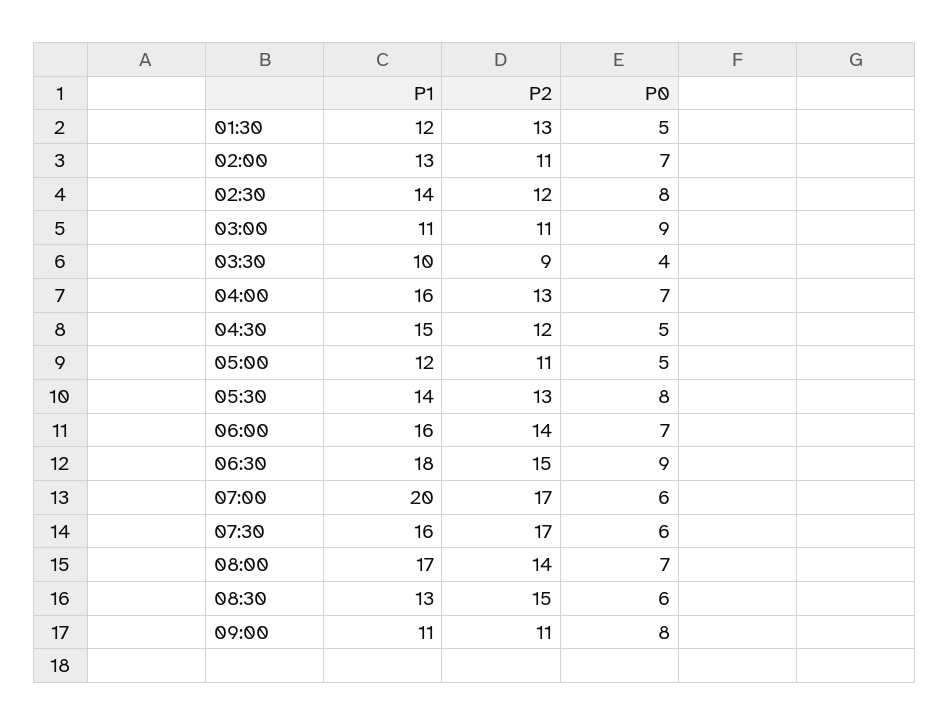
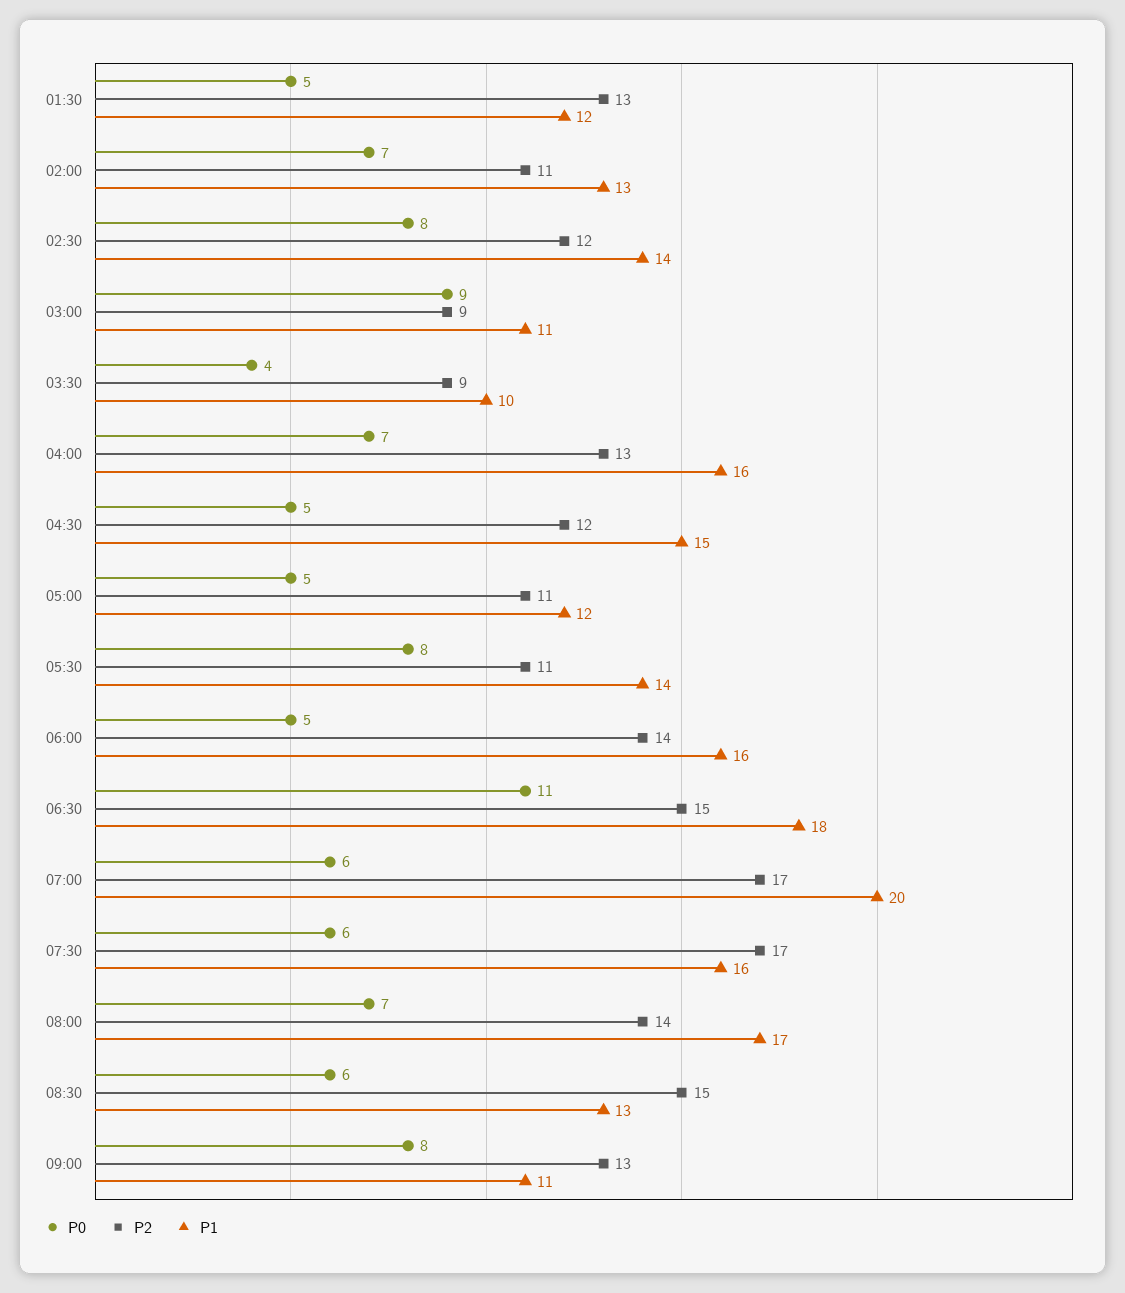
P2, 03:00: 11 -> 9
P2, 05:30: 13 -> 11
P0, 06:00: 7 -> 5
P0, 06:30: 9 -> 11
P2, 09:00: 11 -> 13

